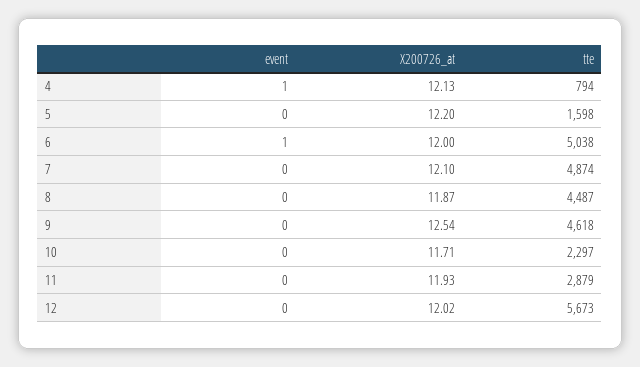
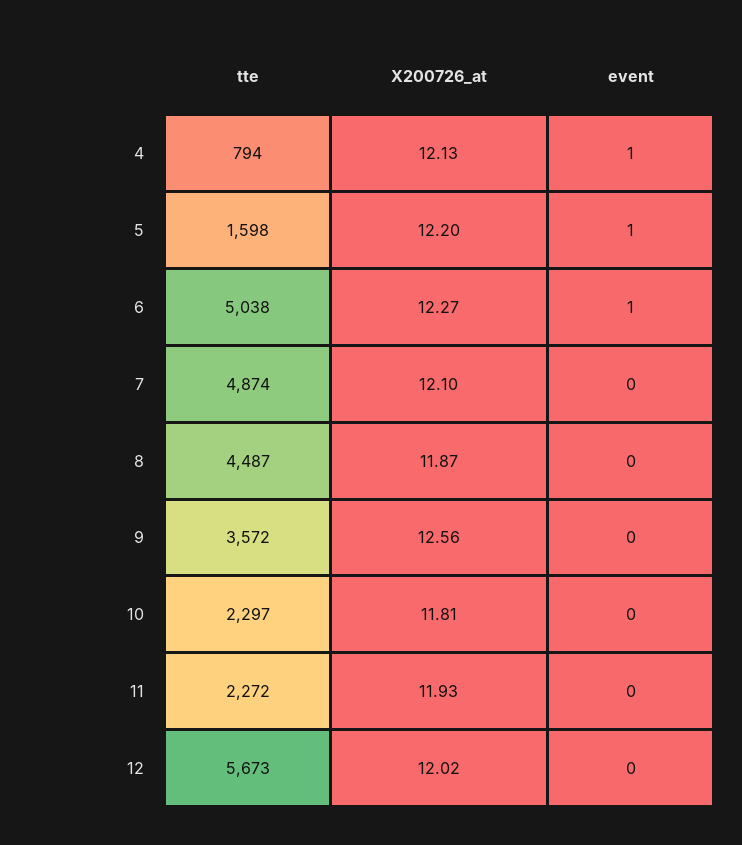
event, 5: 0 -> 1
X200726_at, 6: 12 -> 12.27
X200726_at, 9: 12.54 -> 12.56
tte, 9: 4618 -> 3572
X200726_at, 10: 11.71 -> 11.81
tte, 11: 2879 -> 2272

